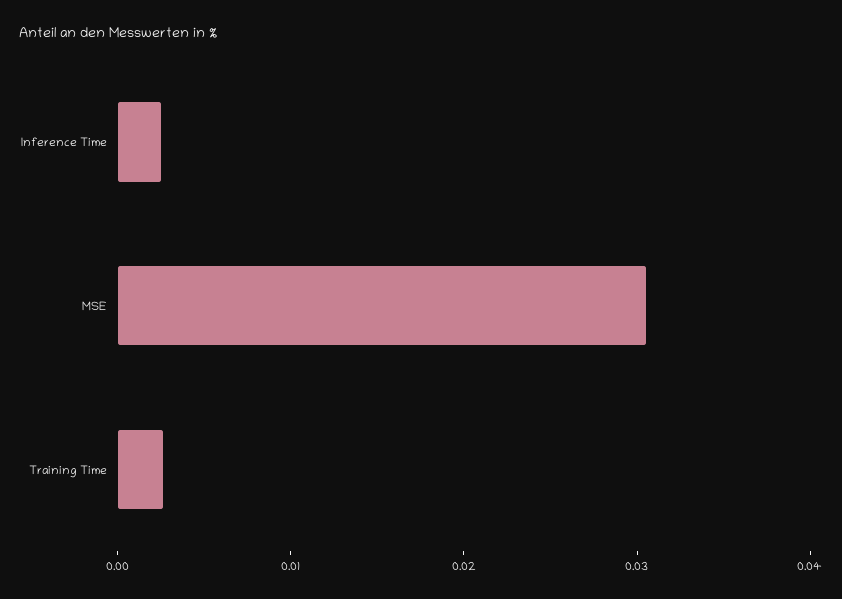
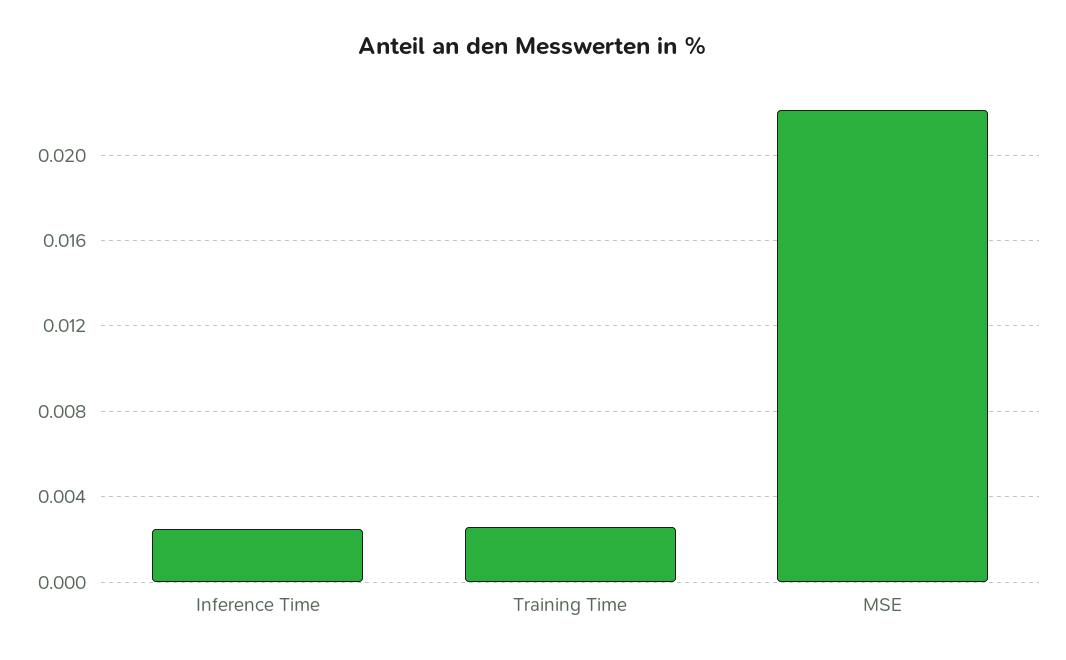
MSE: 0.03 -> 0.022

